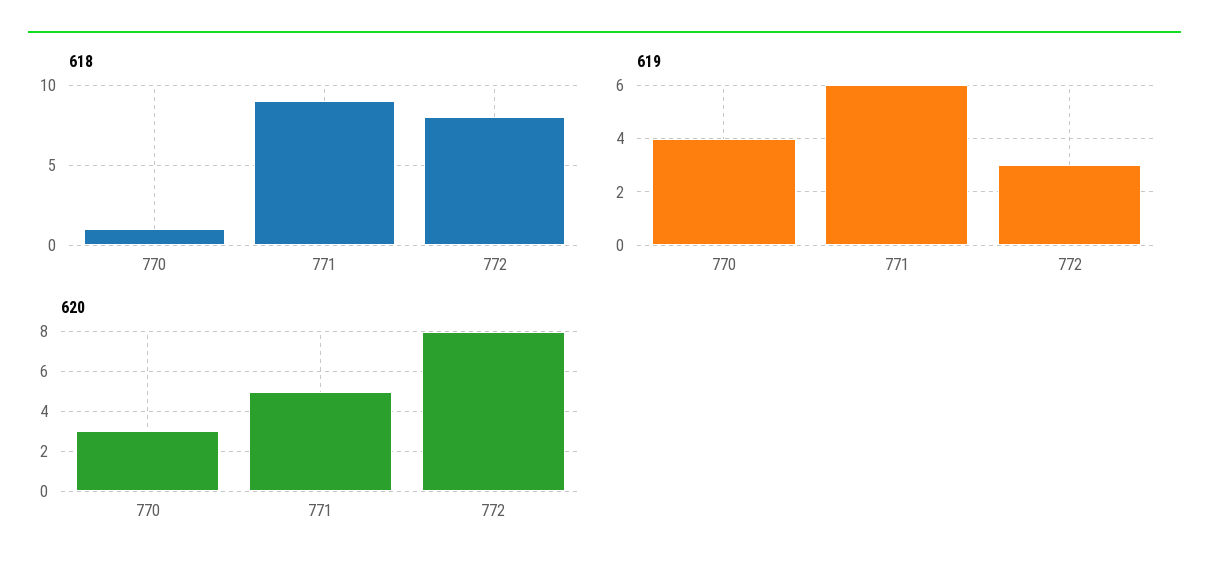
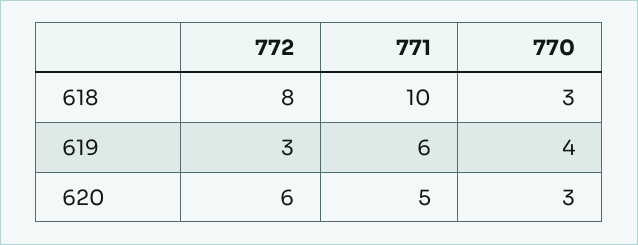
618, 770: 1 -> 3
618, 771: 9 -> 10
620, 772: 8 -> 6

